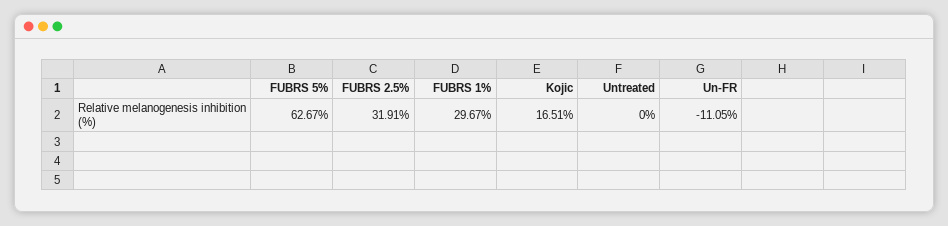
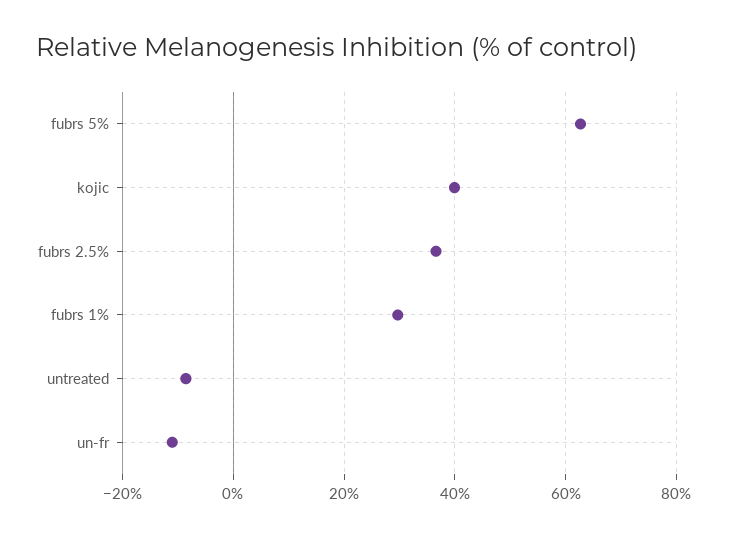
FUBRS 2.5%: 31.91 -> 36
Kojic: 16.51 -> 40
Untreated: 0 -> -8

